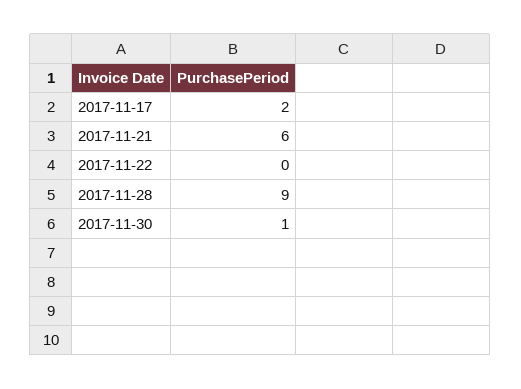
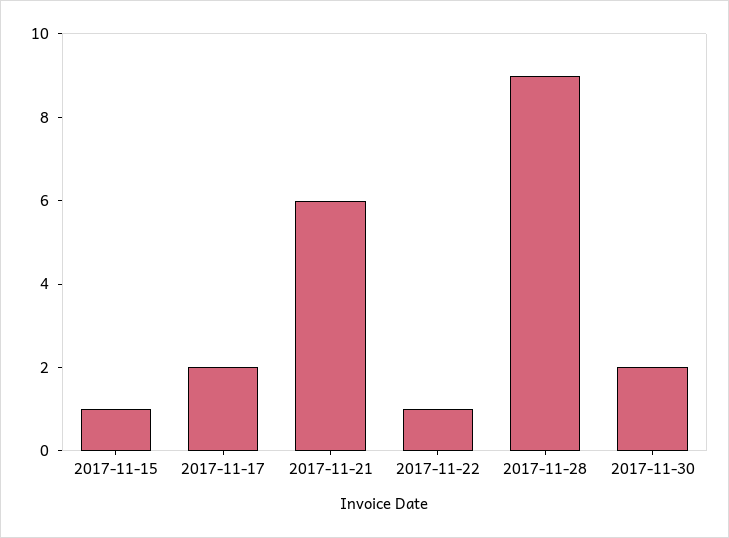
2017-11-22: 0 -> 1
2017-11-30: 1 -> 2
2017-11-15: none -> 1

